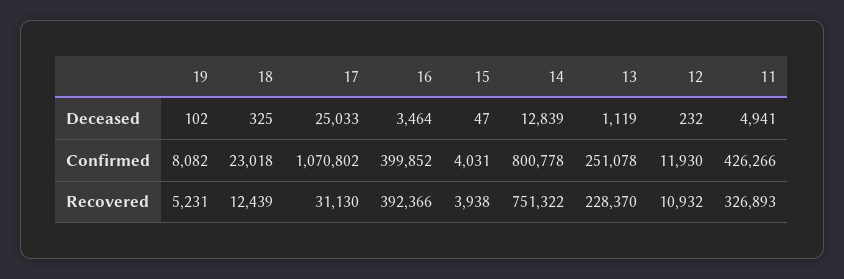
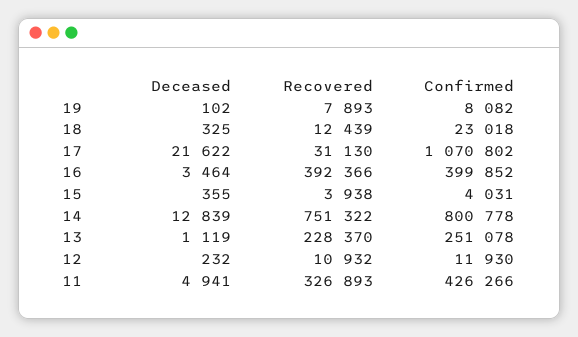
17, Deceased: 25033 -> 21622
15, Deceased: 47 -> 355
19, Recovered: 5231 -> 7893

